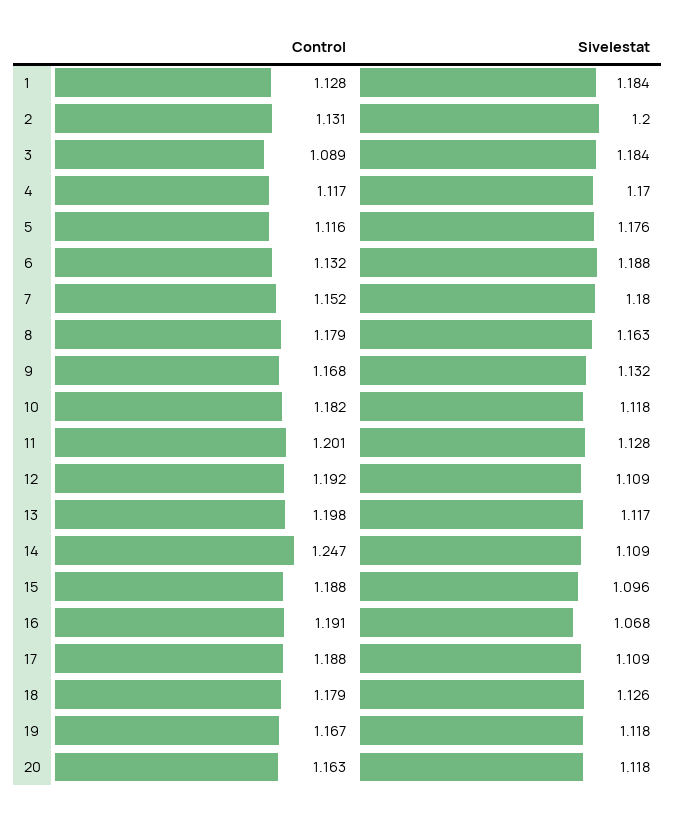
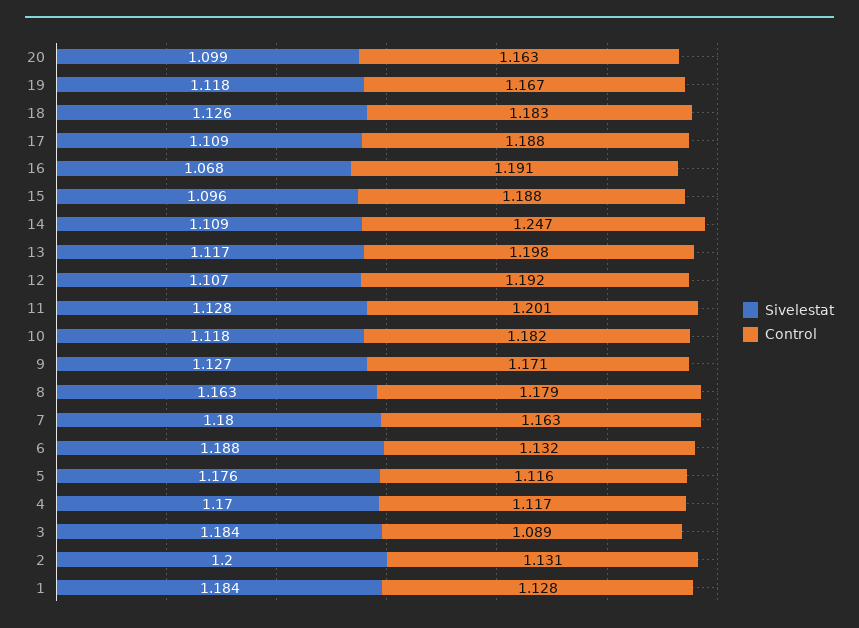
Control, 7: 1.152 -> 1.163
Control, 9: 1.168 -> 1.171
Sivelestat, 9: 1.132 -> 1.127
Sivelestat, 12: 1.109 -> 1.107
Control, 18: 1.179 -> 1.183
Sivelestat, 20: 1.118 -> 1.099

